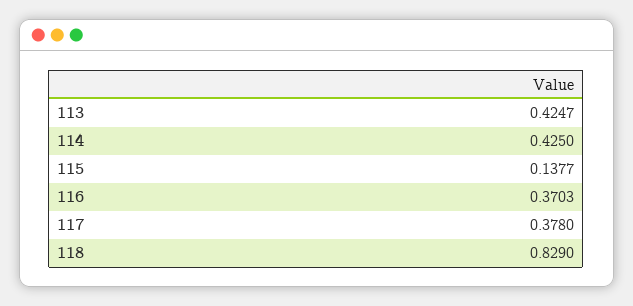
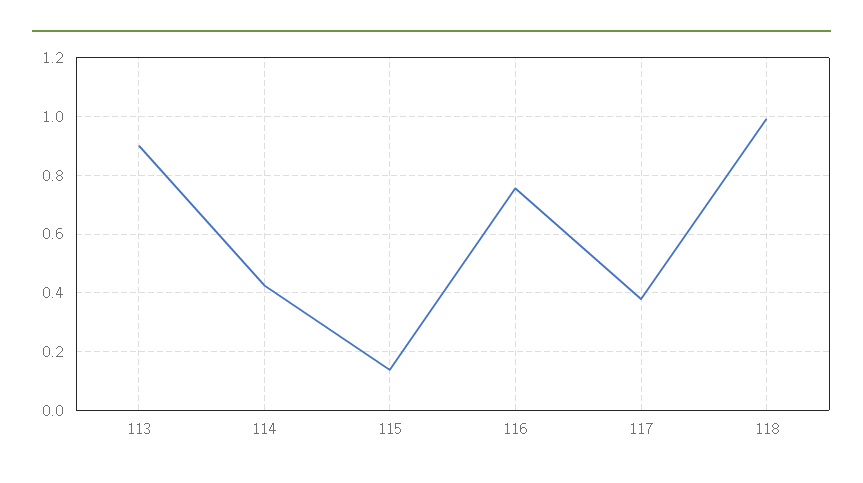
113: 0.4247 -> 0.9
116: 0.3703 -> 0.75
118: 0.829 -> 1

